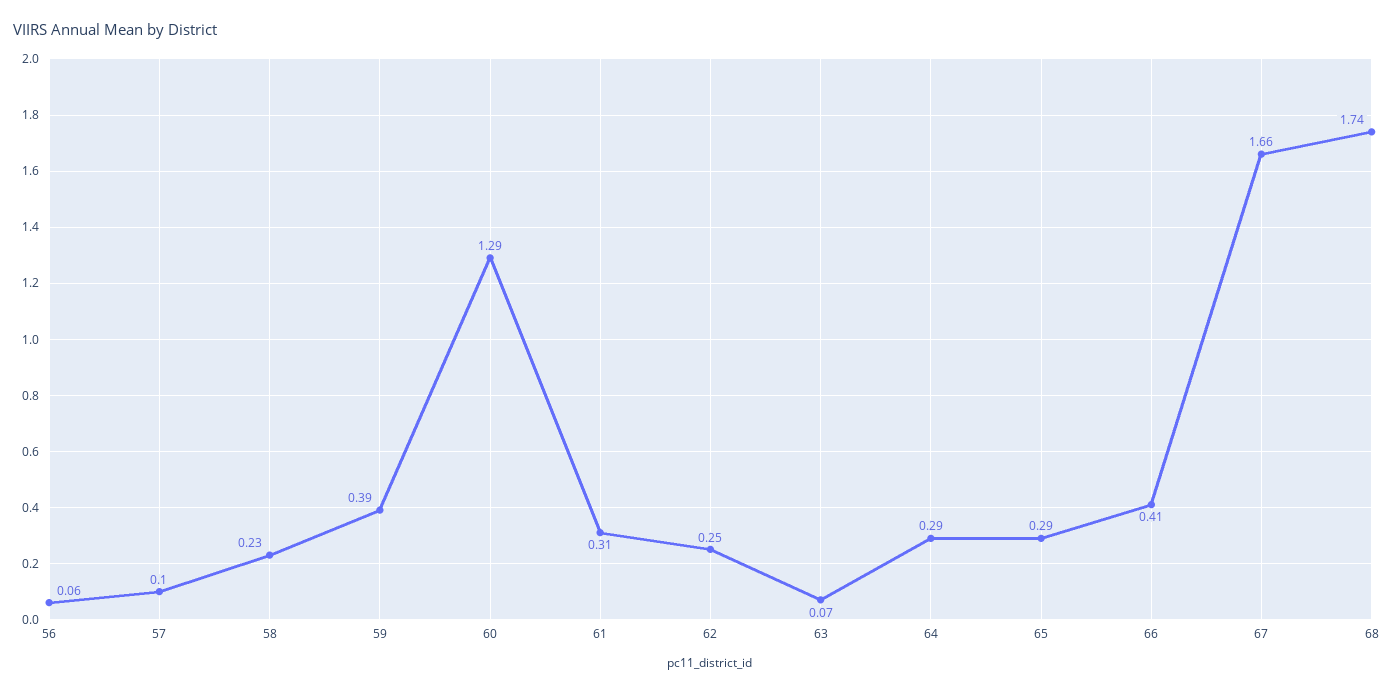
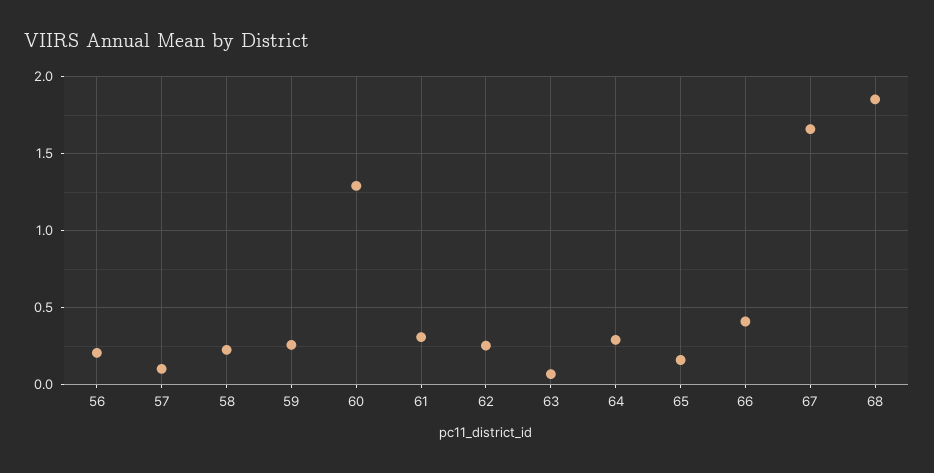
56: 0.06 -> 0.2
59: 0.39 -> 0.25
65: 0.29 -> 0.15
68: 1.74 -> 1.85

